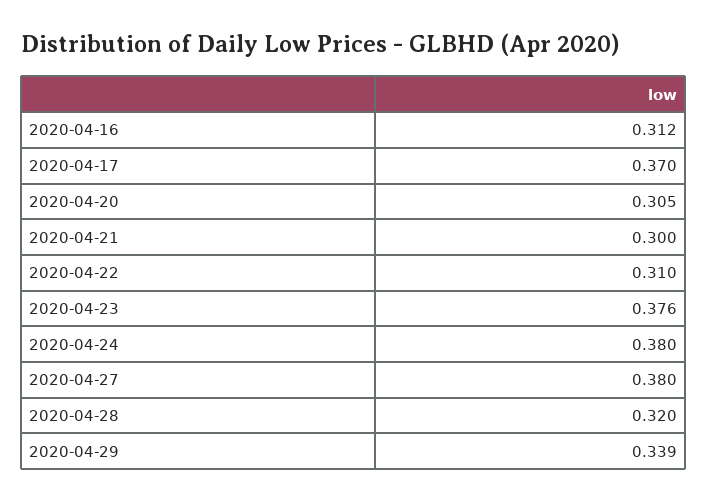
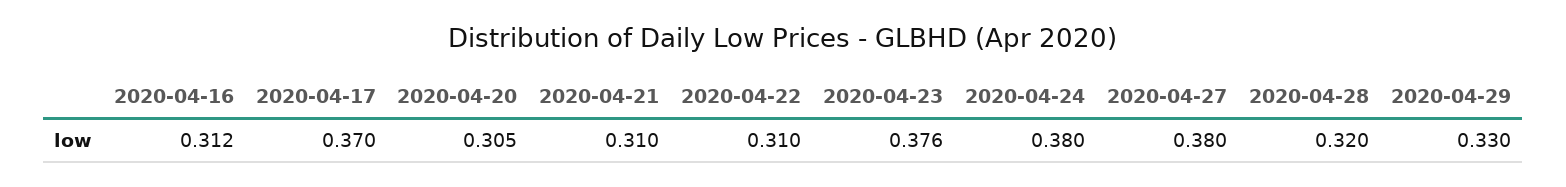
2020-04-21: 0.3 -> 0.31
2020-04-29: 0.339 -> 0.33

